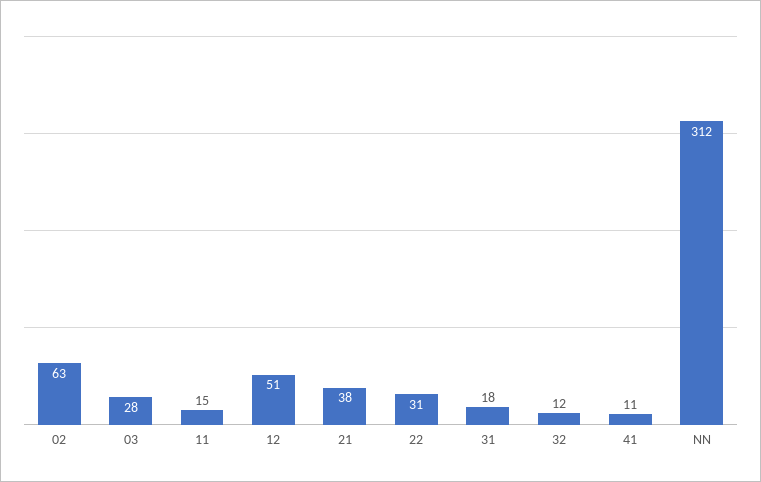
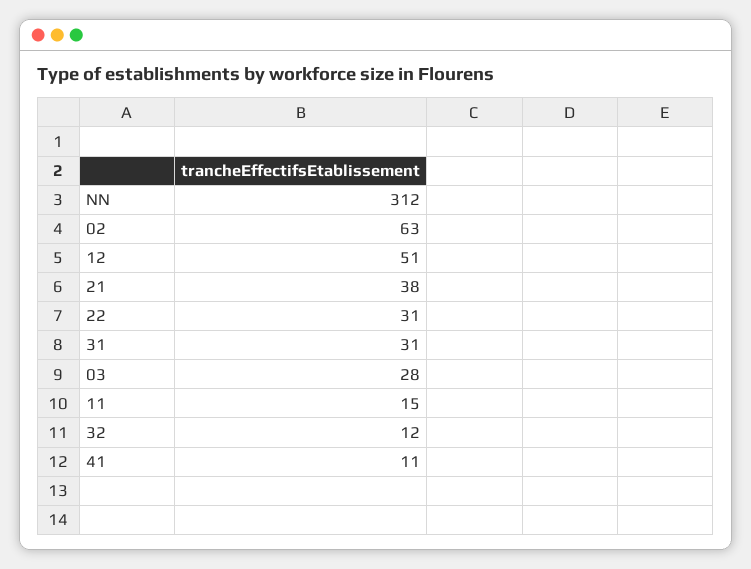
31: 18 -> 31

